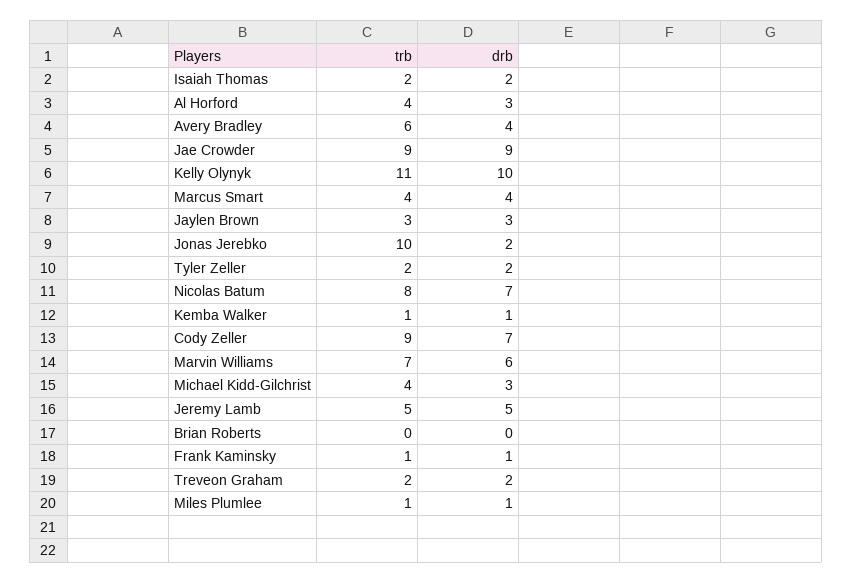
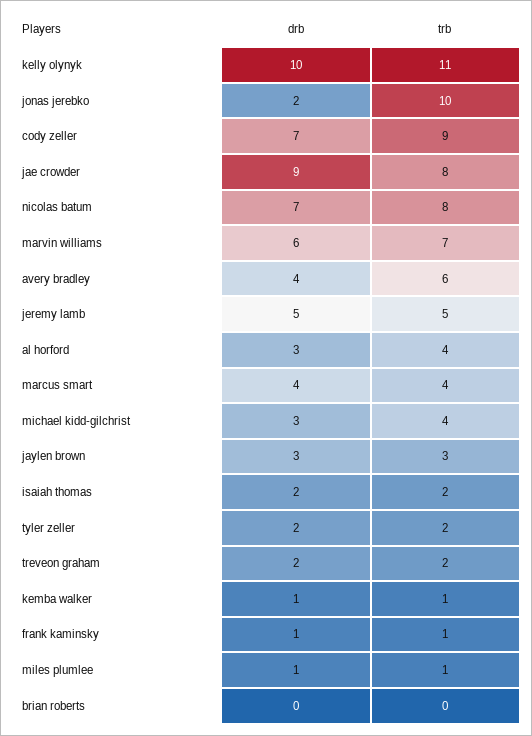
trb, Jae Crowder: 9 -> 8

